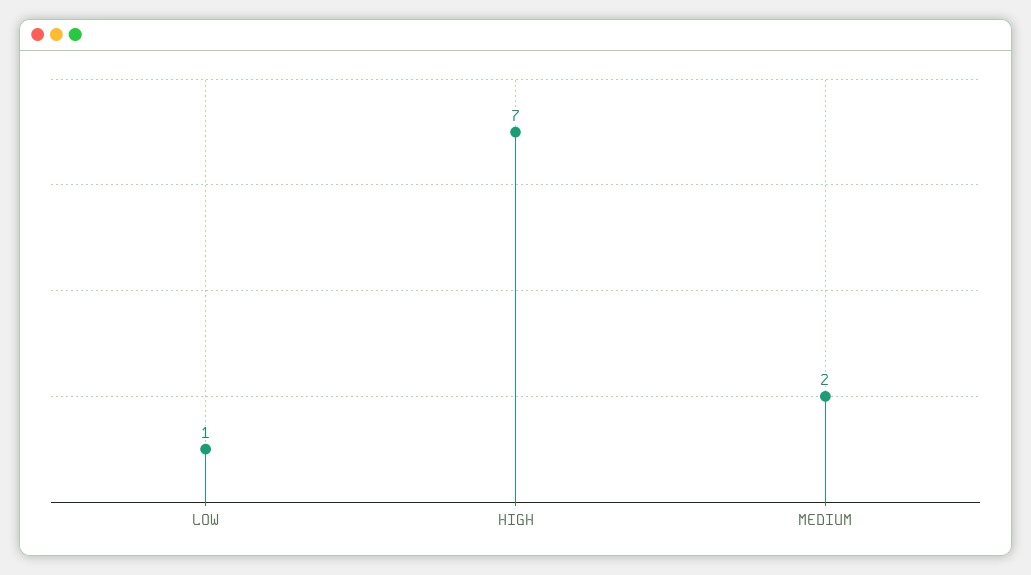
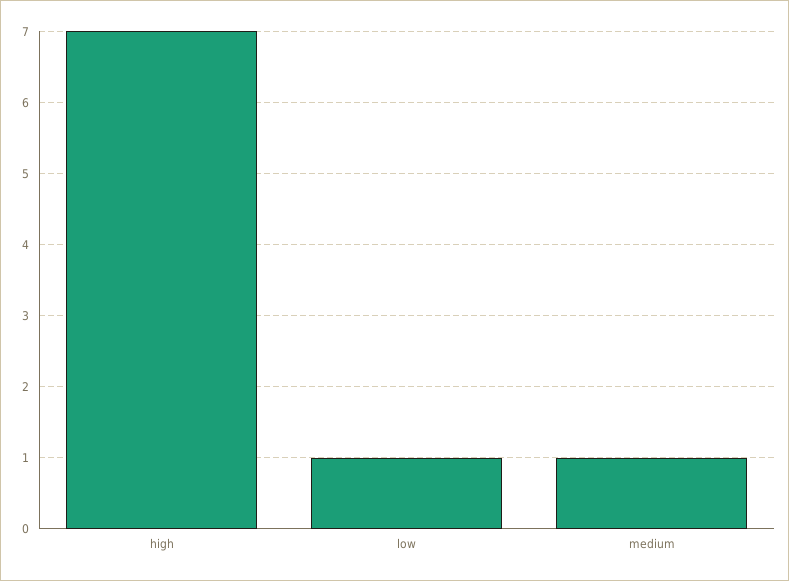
MEDIUM: 2 -> 1

